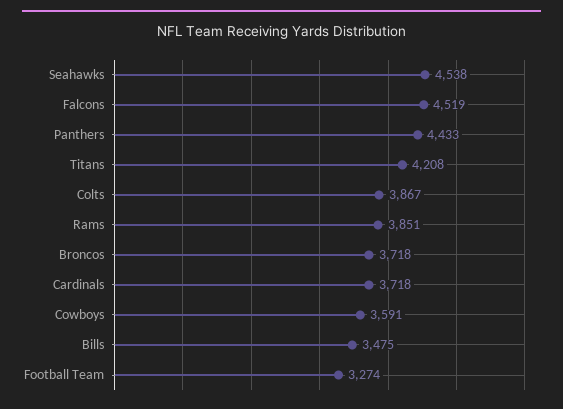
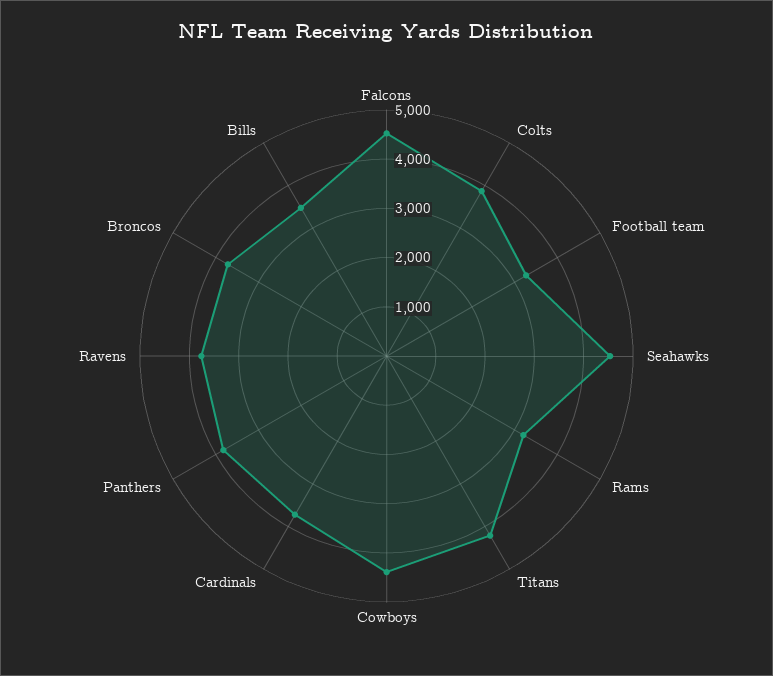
Panthers: 4433 -> 3800
Rams: 3851 -> 3200
Cowboys: 3591 -> 4400
Ravens: none -> 3800

